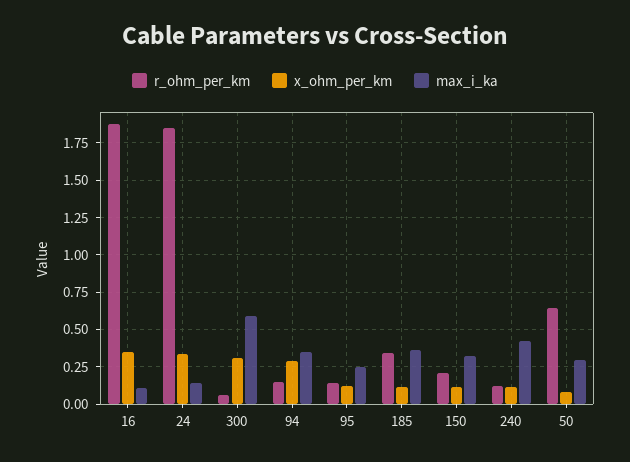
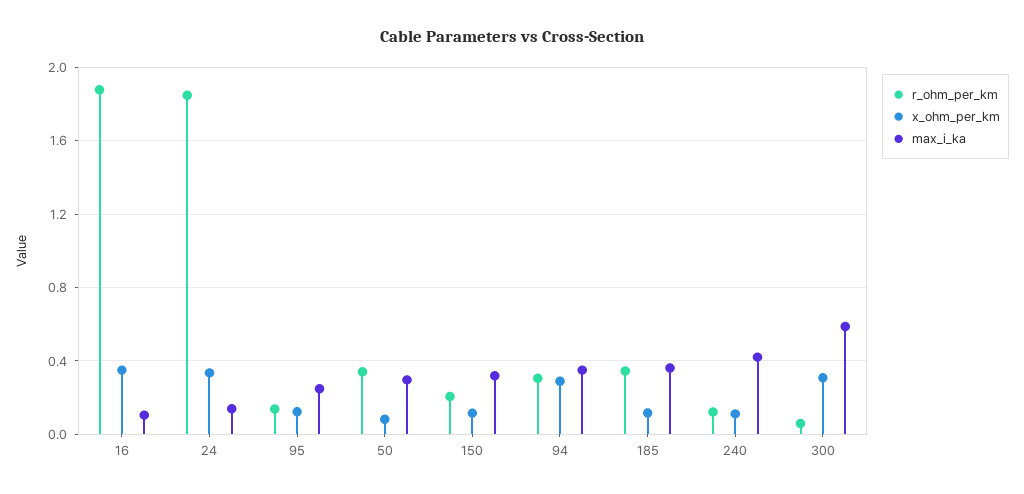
r_ohm_per_km, 94: 0.15 -> 0.3
r_ohm_per_km, 50: 0.65 -> 0.35

